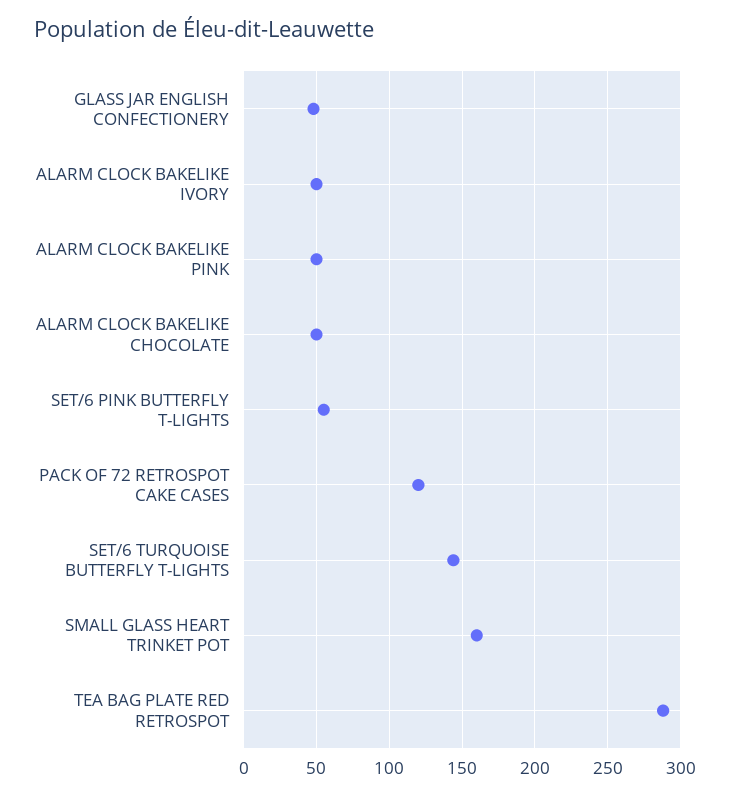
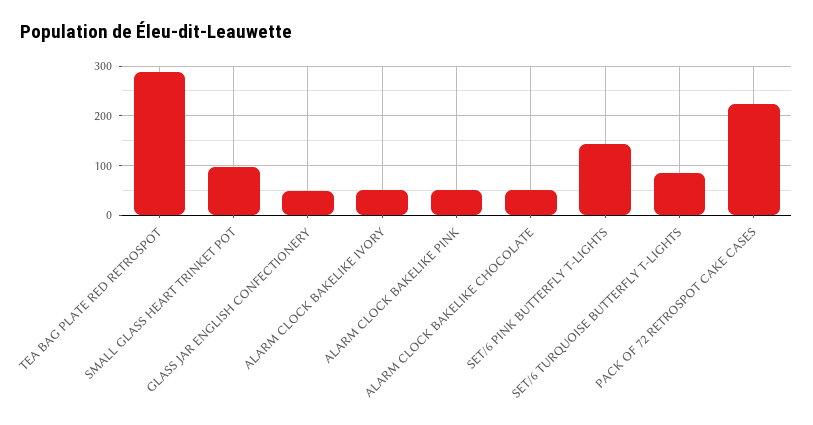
SET/6 PINK BUTTERFLY T-LIGHTS: 55 -> 140
PACK OF 72 RETROSPOT CAKE CASES: 120 -> 220
SET/6 TURQUOISE BUTTERFLY T-LIGHTS: 145 -> 80
SMALL GLASS HEART TRINKET POT: 160 -> 100

